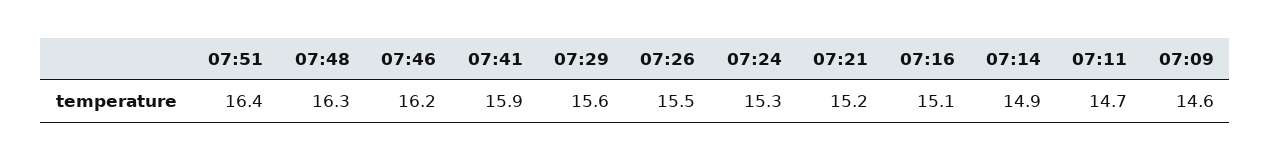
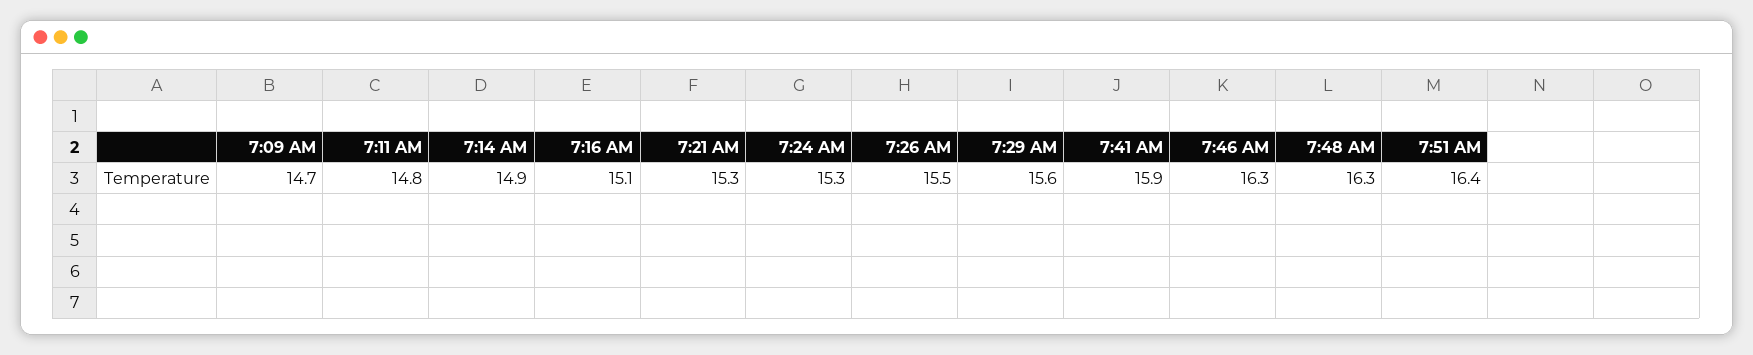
07:46: 16.2 -> 16.3
07:21: 15.2 -> 15.3
07:11: 14.7 -> 14.8
07:09: 14.6 -> 14.7

